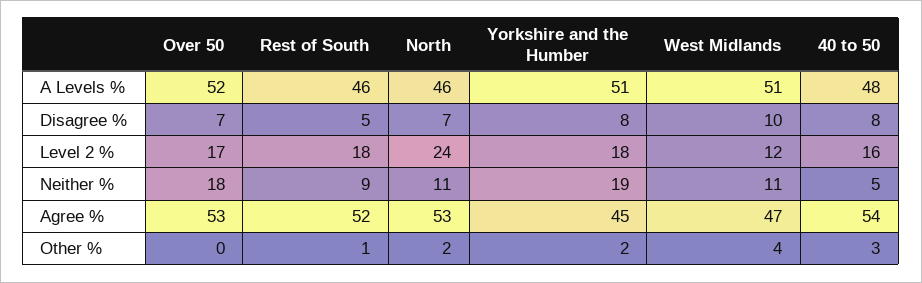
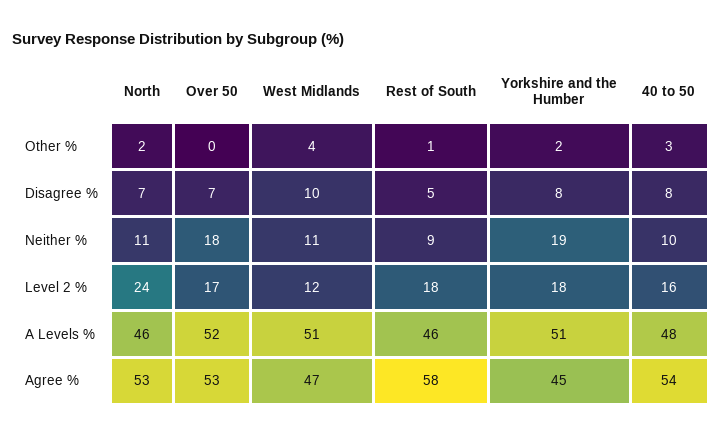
40 to 50, Neither %: 5 -> 10
Rest of South, Agree %: 52 -> 58

